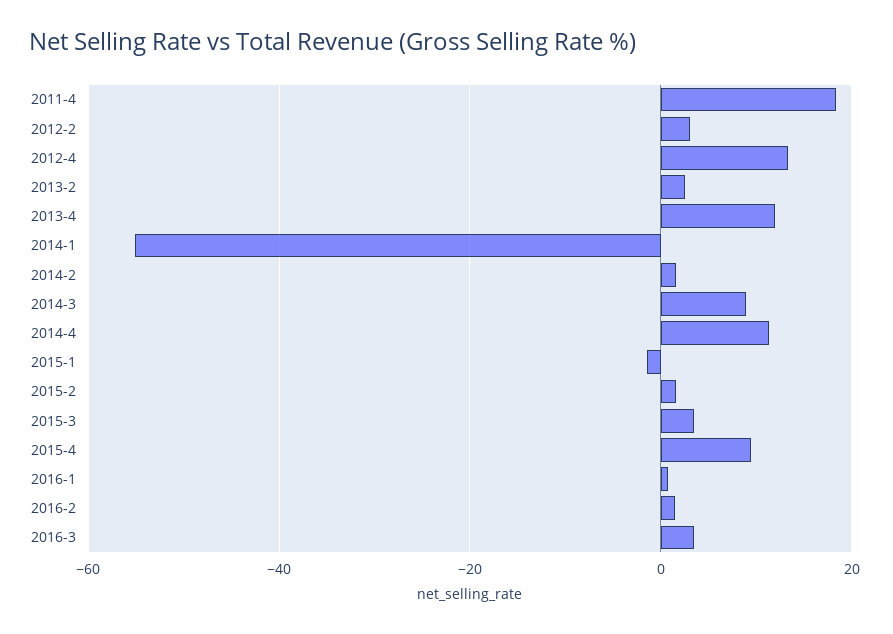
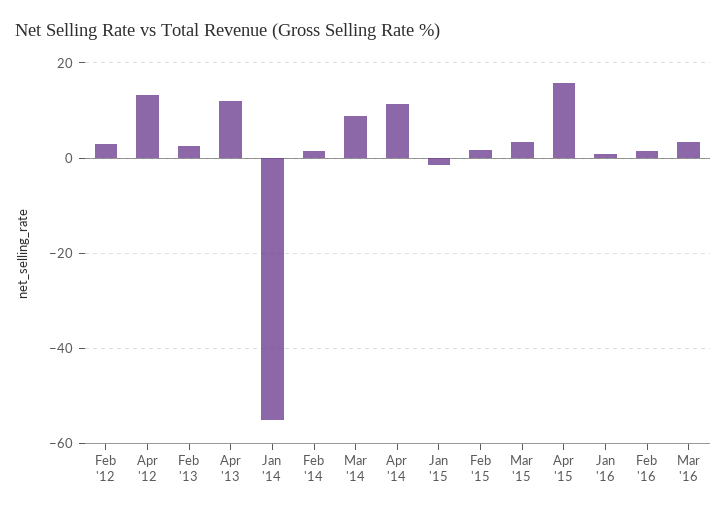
2011-4: 18 -> none
2015-4: 10 -> 16

